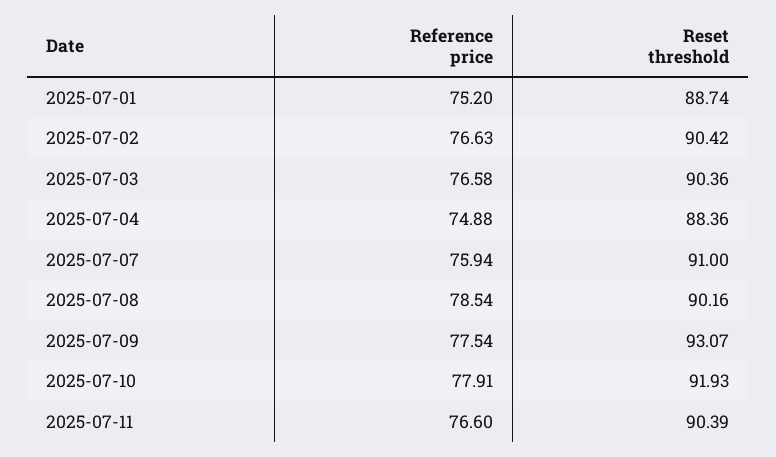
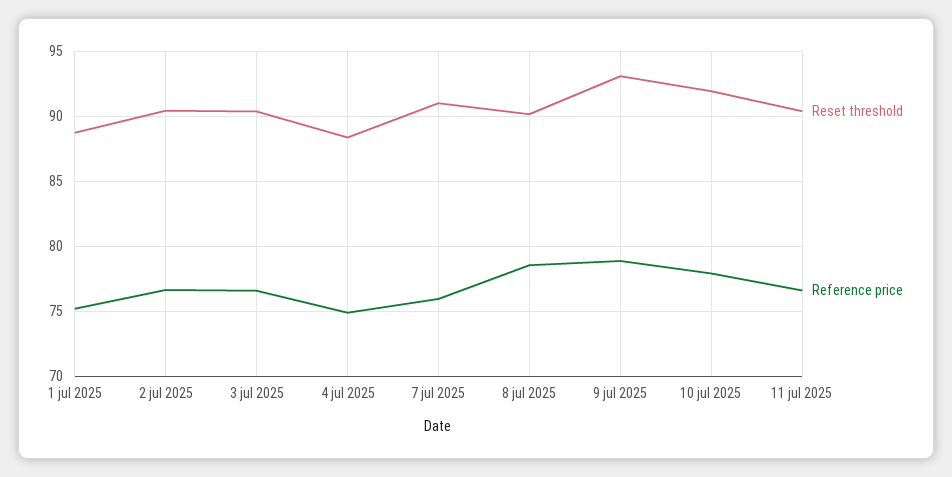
Reference price, 2025-07-09: 77.54 -> 79

